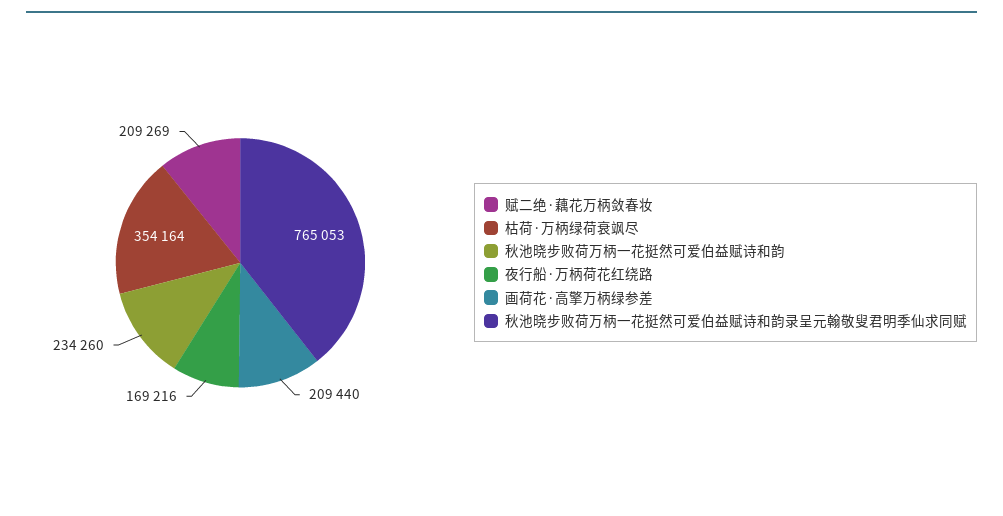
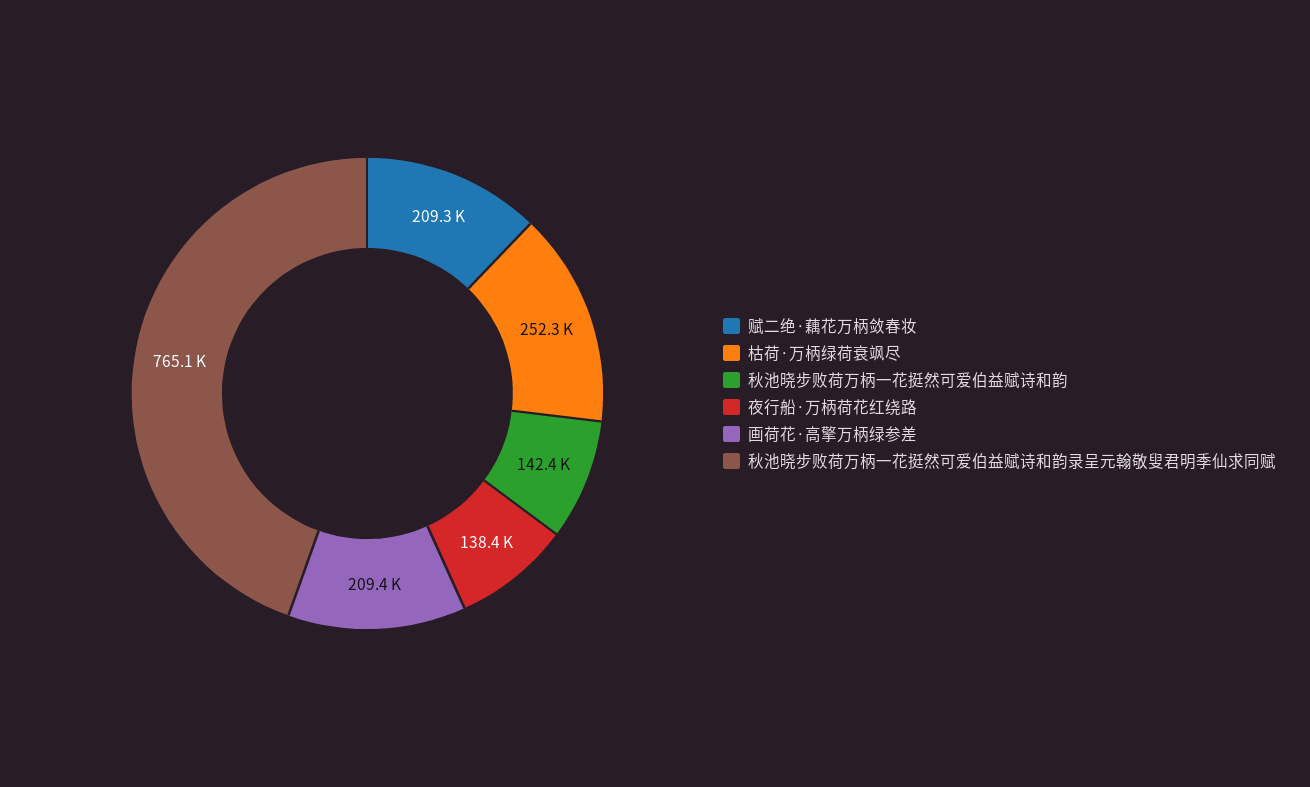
枯荷·万柄绿荷衰飒尽: 354164 -> 252300
秋池晓步败荷万柄一花挺然可爱伯益赋诗和韵: 234260 -> 142400
夜行船·万柄荷花红绕路: 169216 -> 138400

